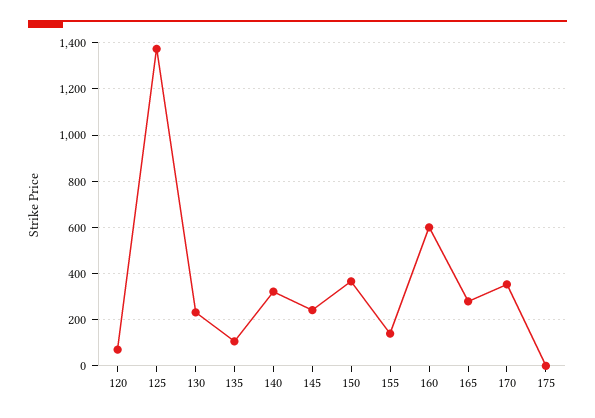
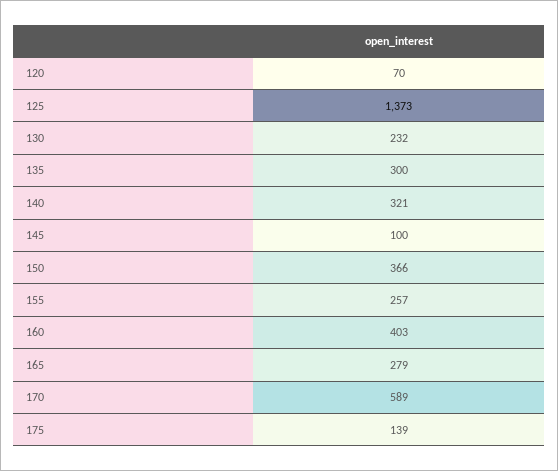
135: 100 -> 300
145: 250 -> 100
155: 150 -> 257
160: 600 -> 403
170: 350 -> 589
175: 0 -> 139

